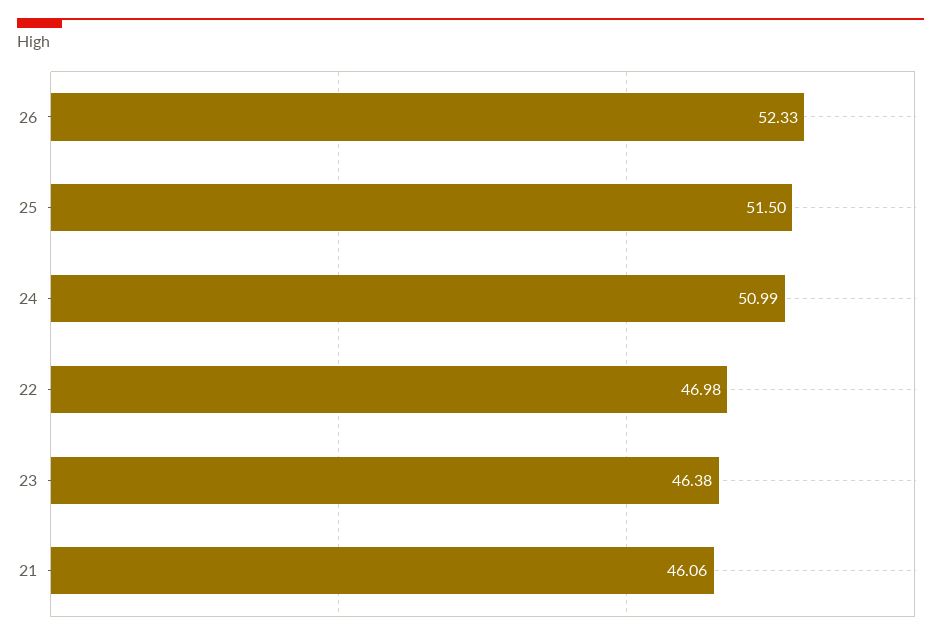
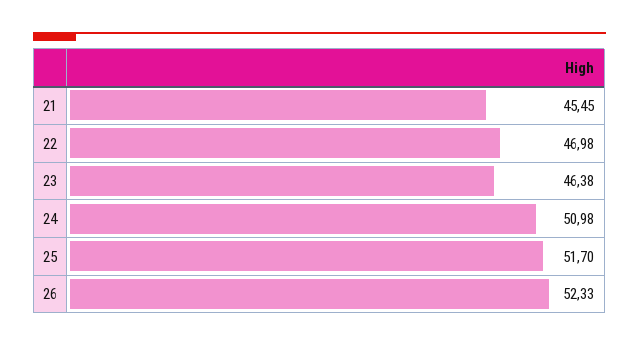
25: 51.5 -> 51.7
24: 50.99 -> 50.98
21: 46.06 -> 45.45

